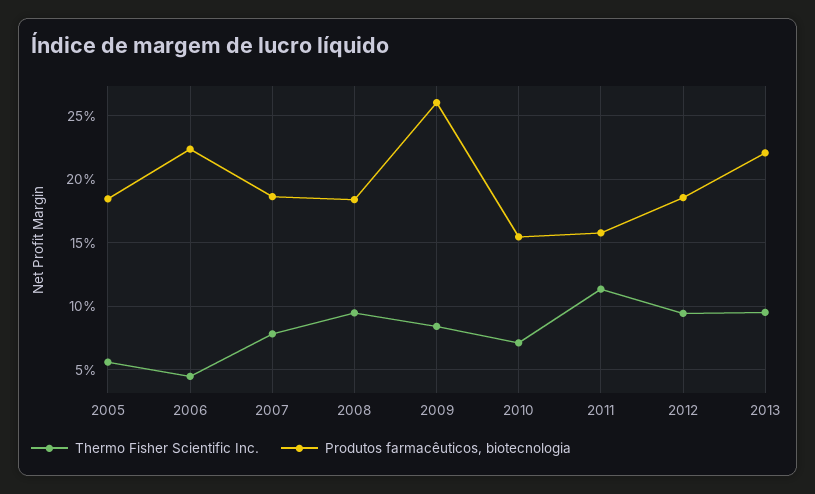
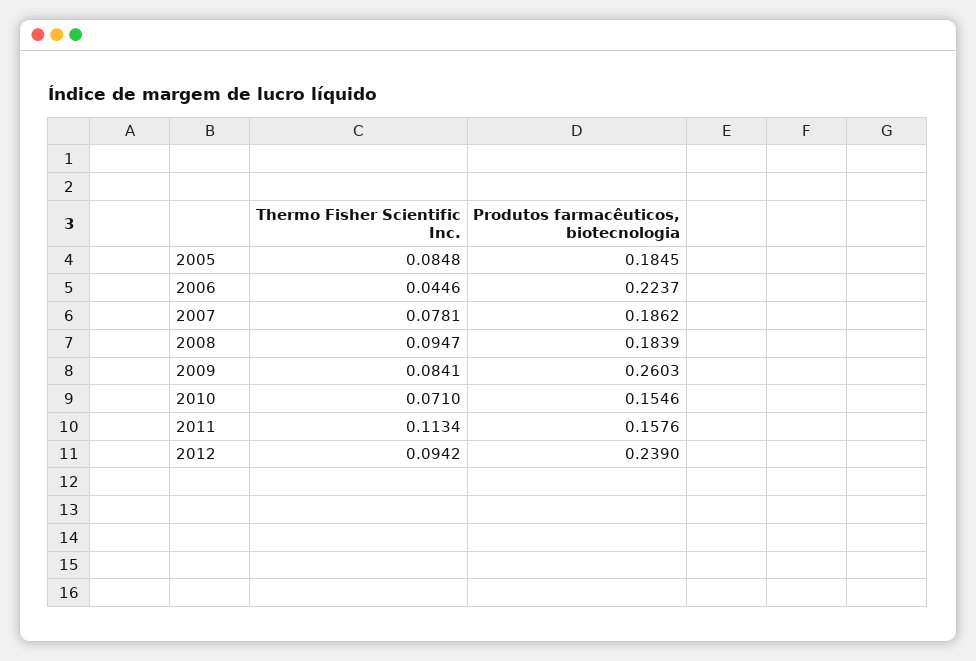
Thermo Fisher Scientific Inc., 2005: 0.055 -> 0.0848
Produtos farmacêuticos, biotecnologia, 2012: 0.185 -> 0.239
Thermo Fisher Scientific Inc., 2013: 0.095 -> none
Produtos farmacêuticos, biotecnologia, 2013: 0.22 -> none

